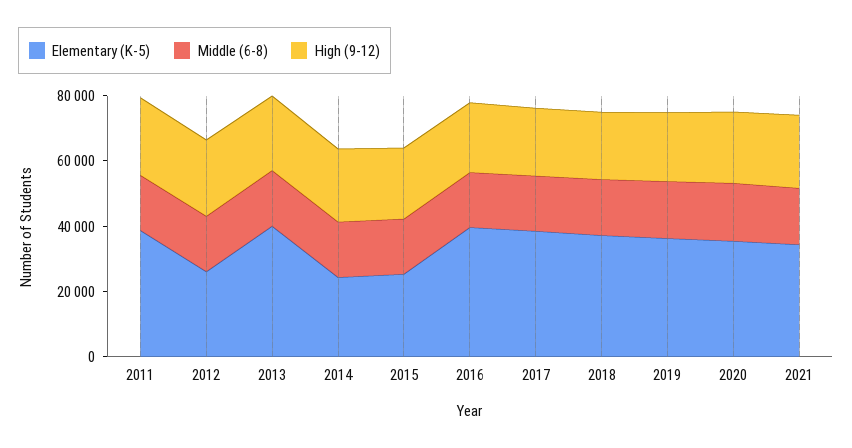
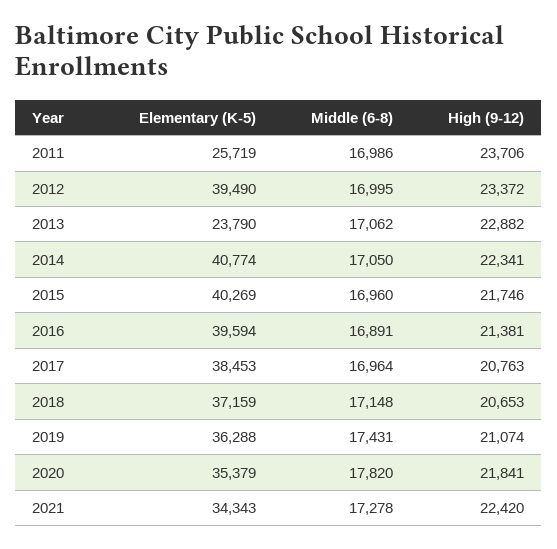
Elementary (K-5), 2011: 40000 -> 25719
Elementary (K-5), 2012: 25000 -> 39490
Elementary (K-5), 2013: 40000 -> 23790
Elementary (K-5), 2014: 25000 -> 40774
Elementary (K-5), 2015: 25000 -> 40269

